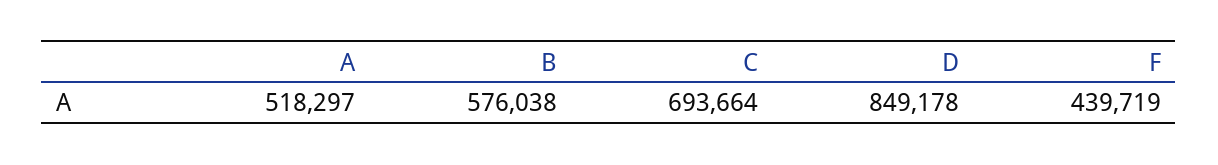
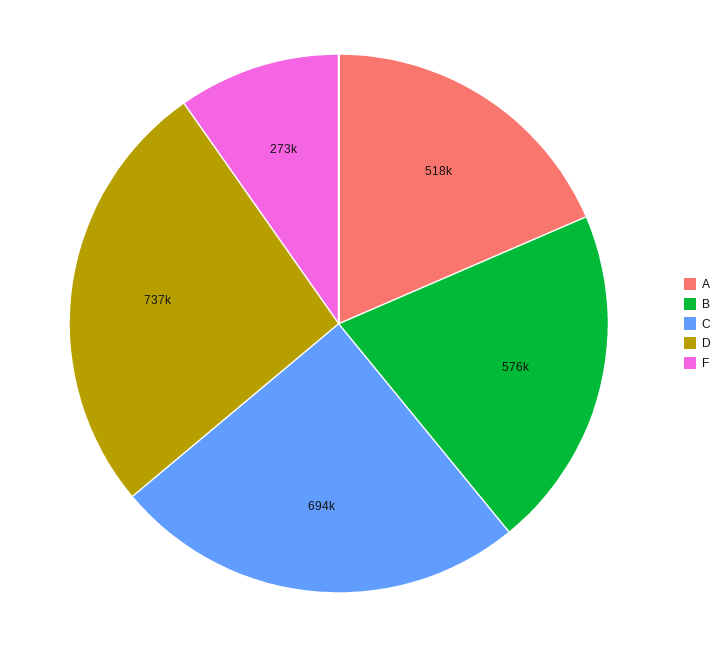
D: 849178 -> 737000
F: 439719 -> 273000

